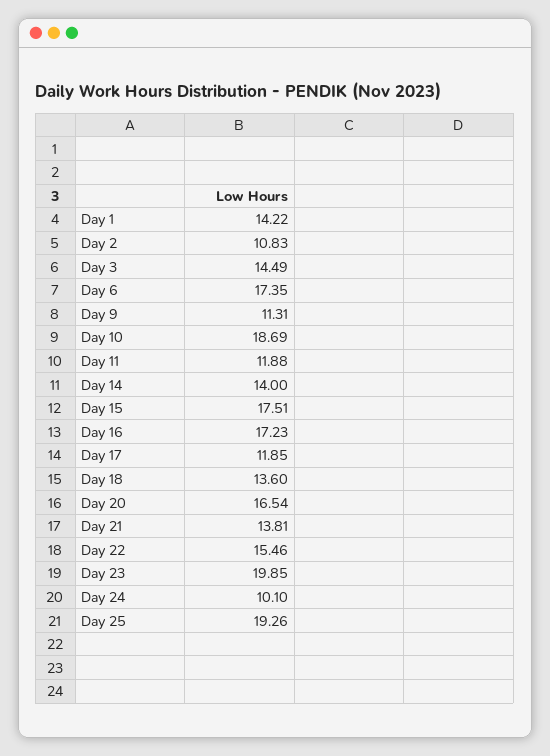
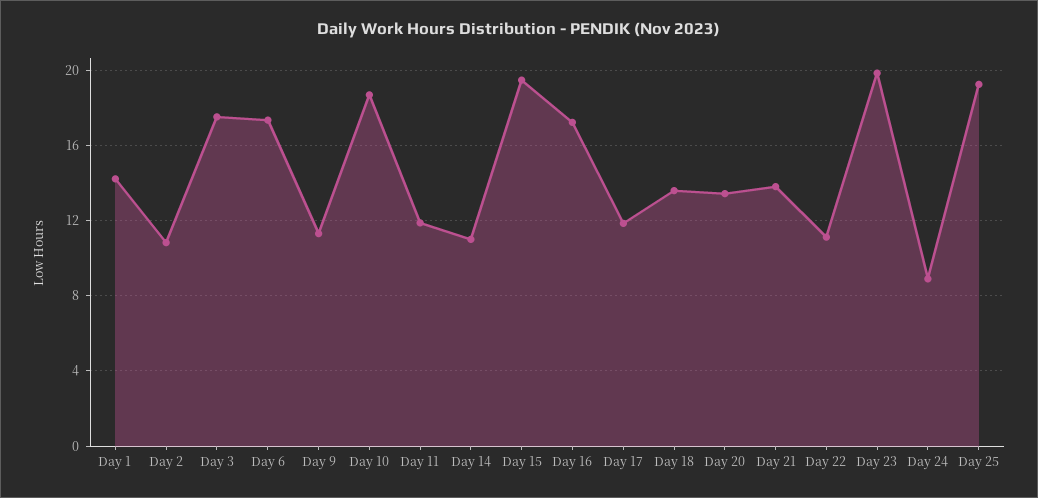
Day 3: 14.49 -> 17.5
Day 14: 14 -> 11
Day 15: 17.51 -> 19.5
Day 20: 16.54 -> 13.5
Day 22: 15.46 -> 11
Day 24: 10.1 -> 9

